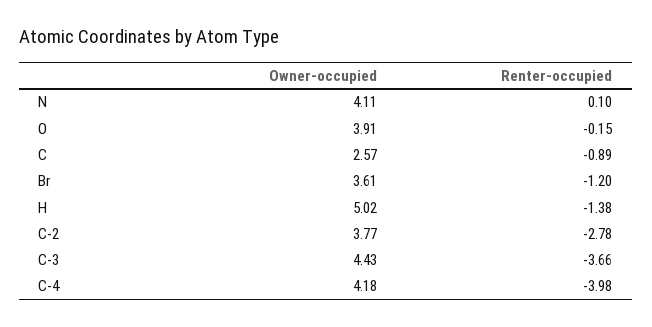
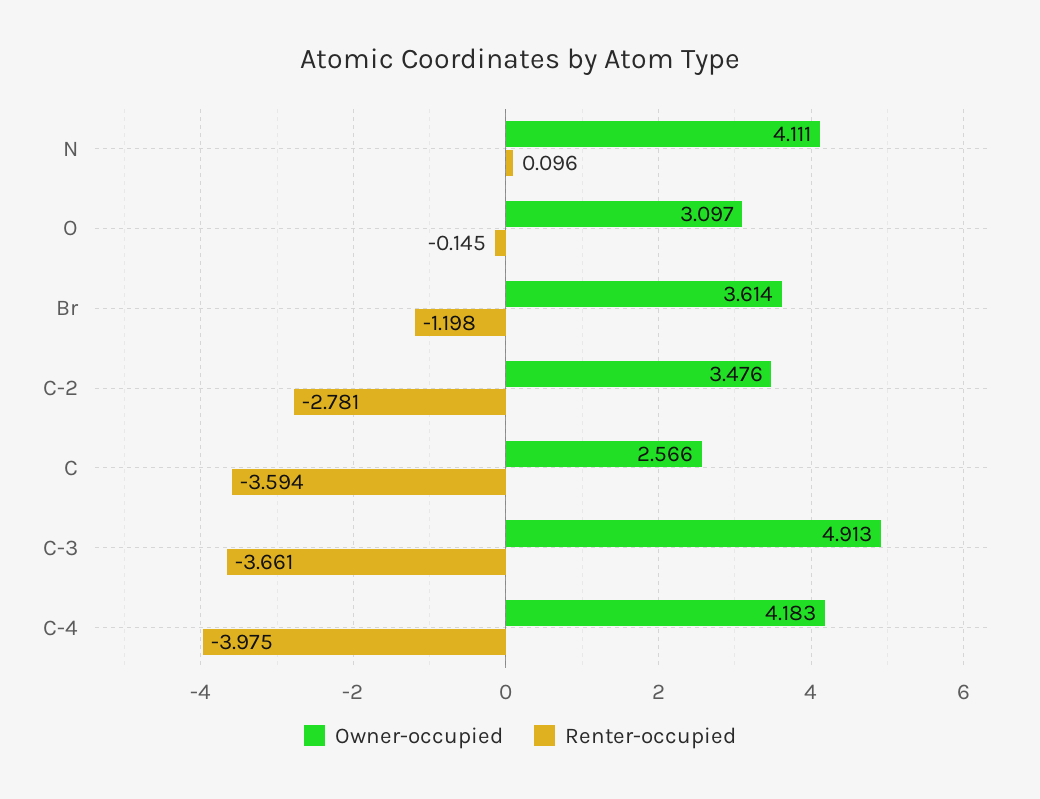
Owner-occupied, O: 3.91 -> 3.097
Renter-occupied, C: -0.89 -> -3.594
Owner-occupied, H: 5.02 -> none
Renter-occupied, H: -1.38 -> none
Owner-occupied, C-2: 3.77 -> 3.476
Owner-occupied, C-3: 4.43 -> 4.913

